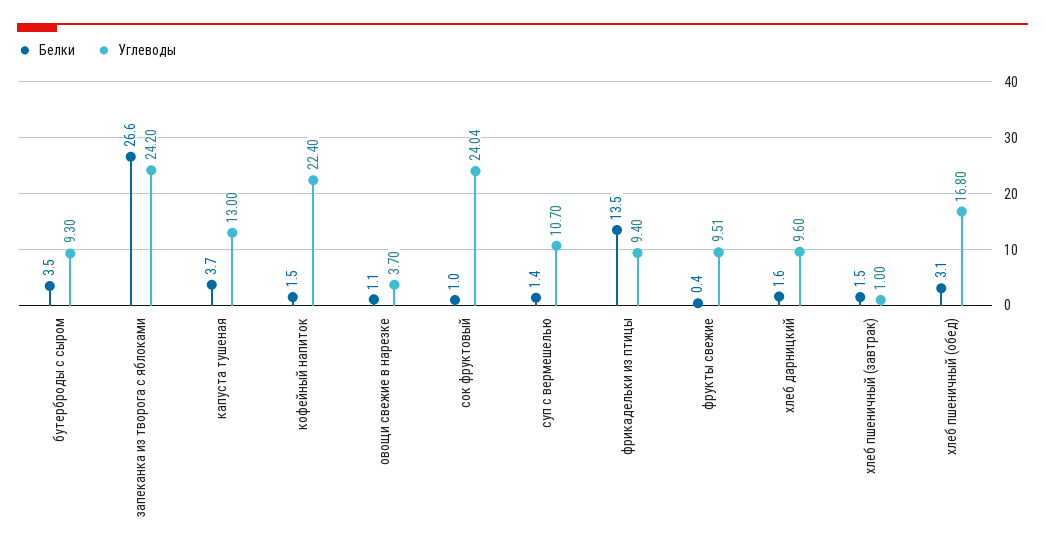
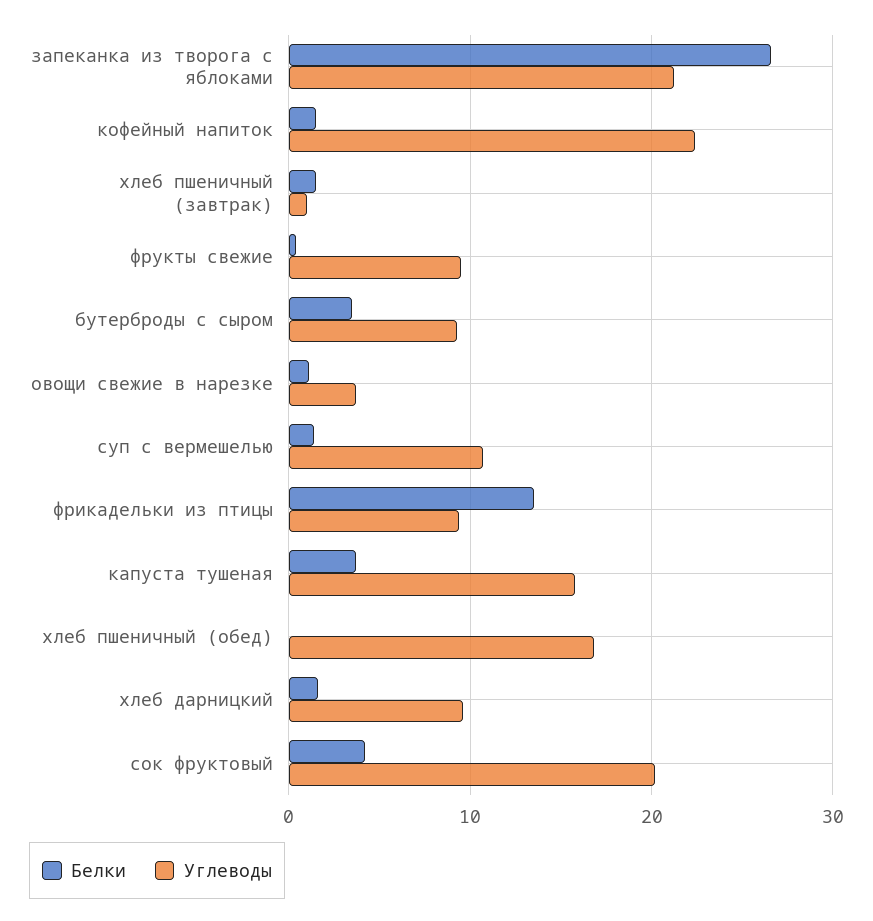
Углеводы, запеканка из творога с яблоками: 24.2 -> 21
Углеводы, капуста тушеная: 13 -> 16
Белки, сок фруктовый: 1 -> 4
Углеводы, сок фруктовый: 24.04 -> 20
Белки, хлеб пшеничный (обед): 3.1 -> 0

